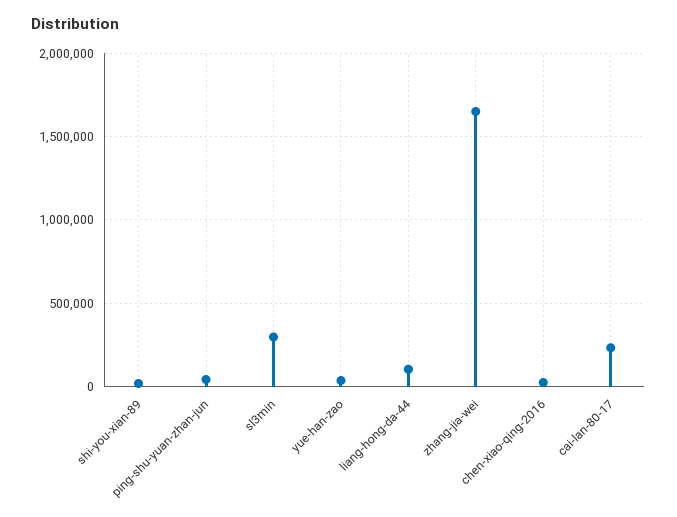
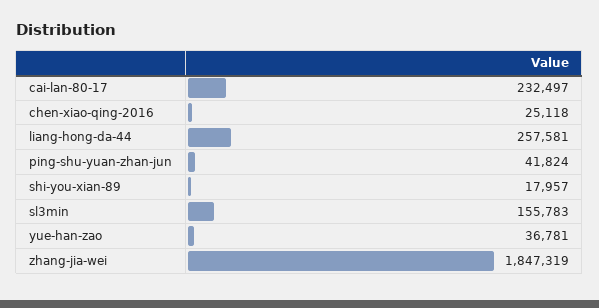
sl3min: 300000 -> 155783
liang-hong-da-44: 100000 -> 257581
zhang-jia-wei: 1650000 -> 1847319

